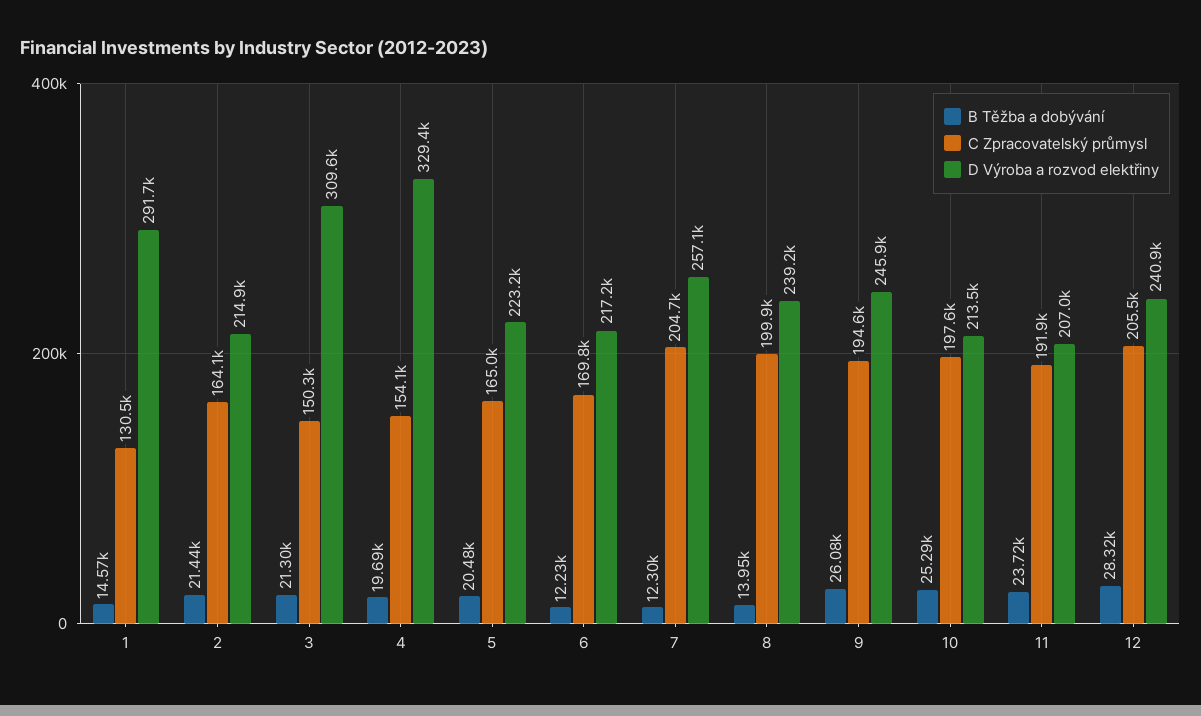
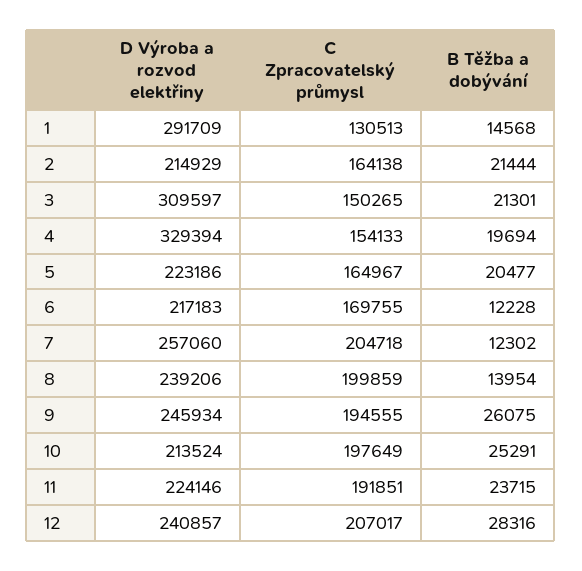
D Výroba a rozvod elektřiny, 11: 207000 -> 224146
C Zpracovatelský průmysl, 12: 205500 -> 207017

